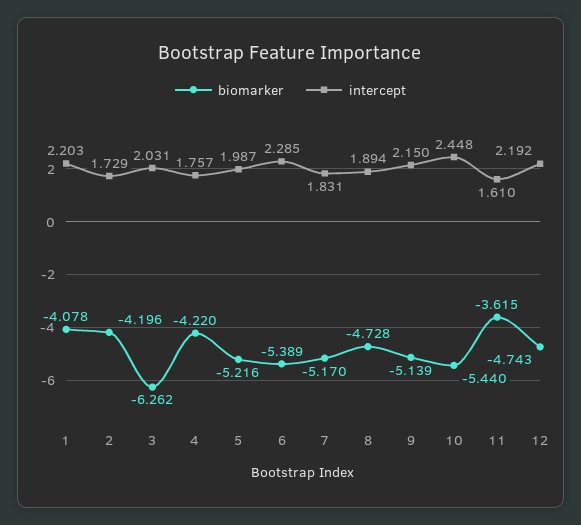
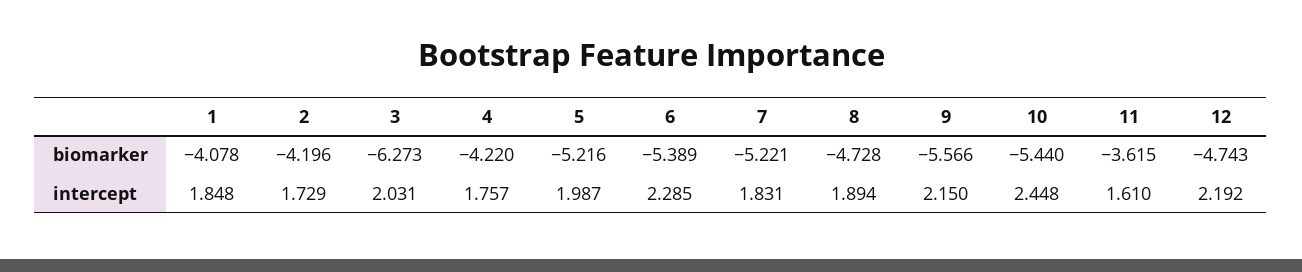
intercept, 1: 2.203 -> 1.848
biomarker, 3: -6.262 -> -6.273
biomarker, 7: -5.17 -> -5.221
biomarker, 9: -5.139 -> -5.566

